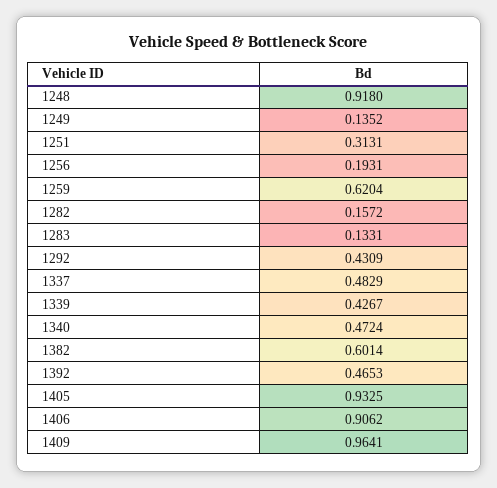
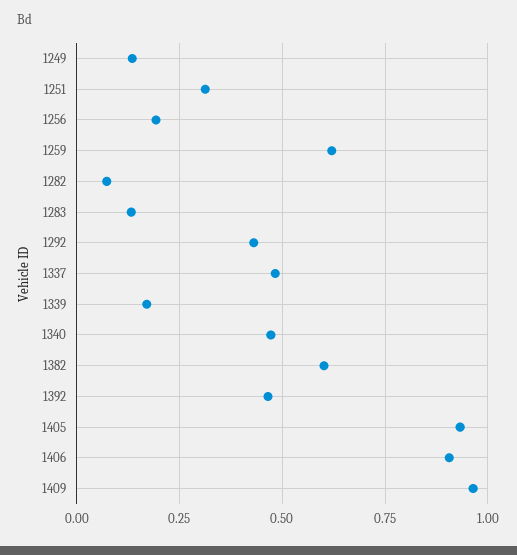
1248: 0.918 -> none
1282: 0.1572 -> 0.075
1339: 0.4267 -> 0.175

